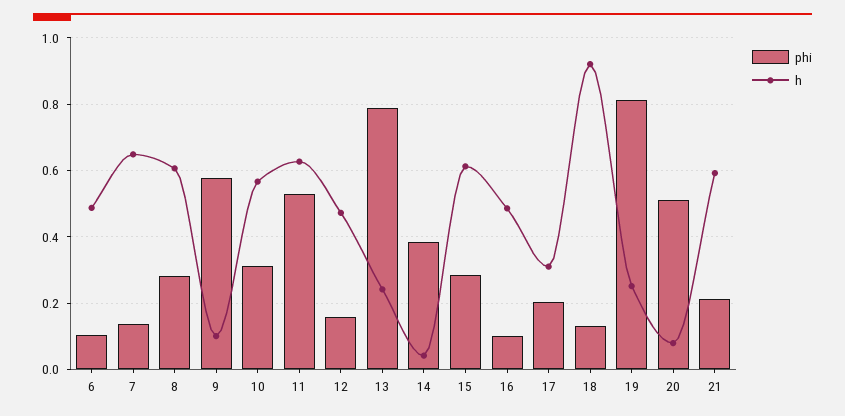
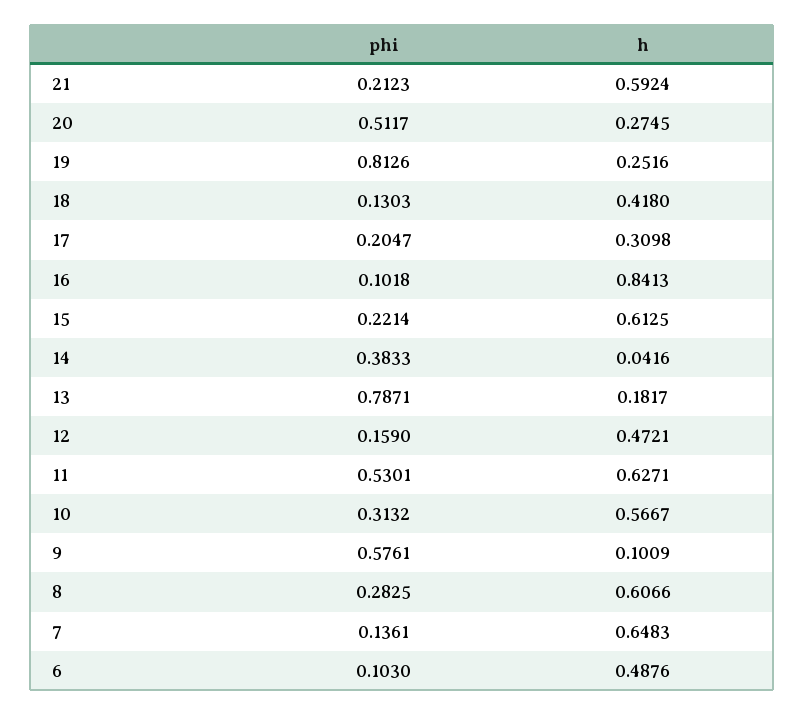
h, 13: 0.24 -> 0.1817
phi, 15: 0.28 -> 0.2214
h, 16: 0.48 -> 0.8413
h, 18: 0.92 -> 0.418
h, 20: 0.08 -> 0.2745

